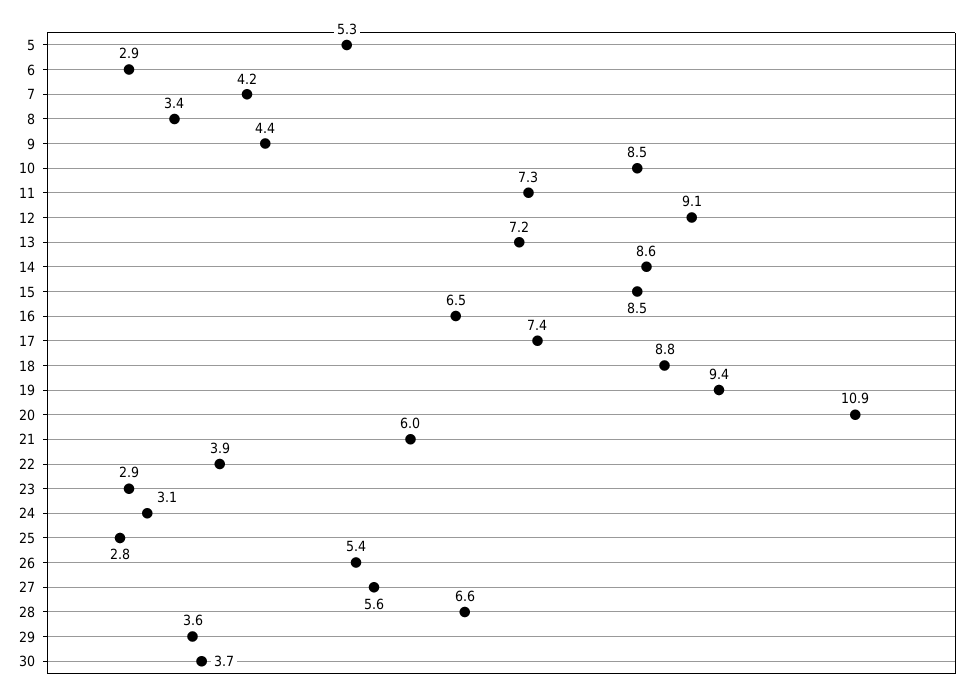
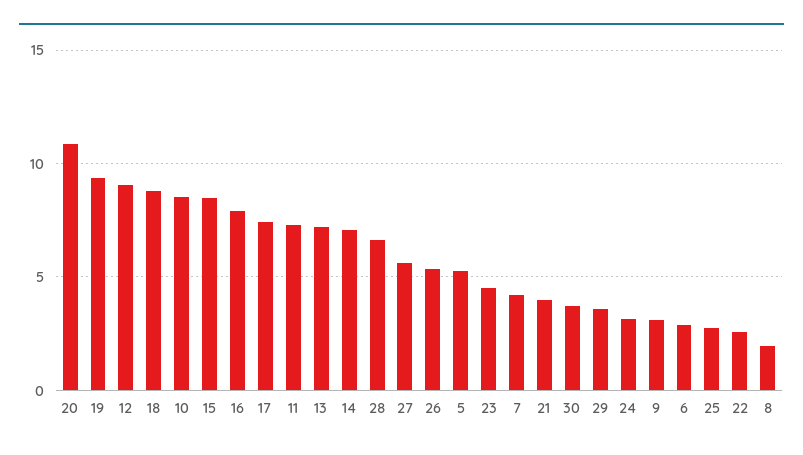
8: 3.4 -> 2
9: 4.4 -> 3
14: 8.6 -> 7
16: 6.5 -> 8
21: 6 -> 4
22: 3.9 -> 2.5
23: 2.9 -> 4.5

